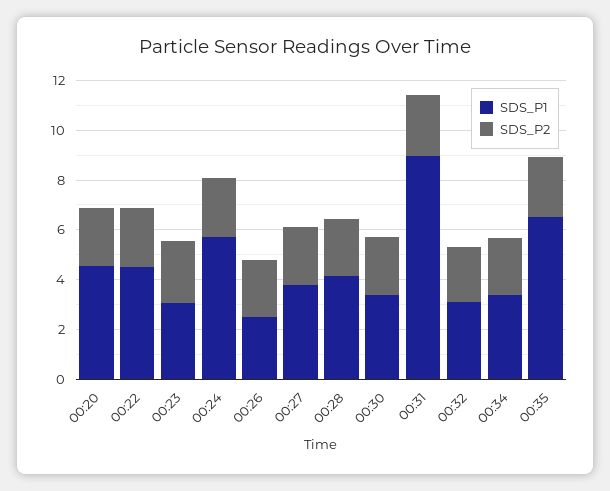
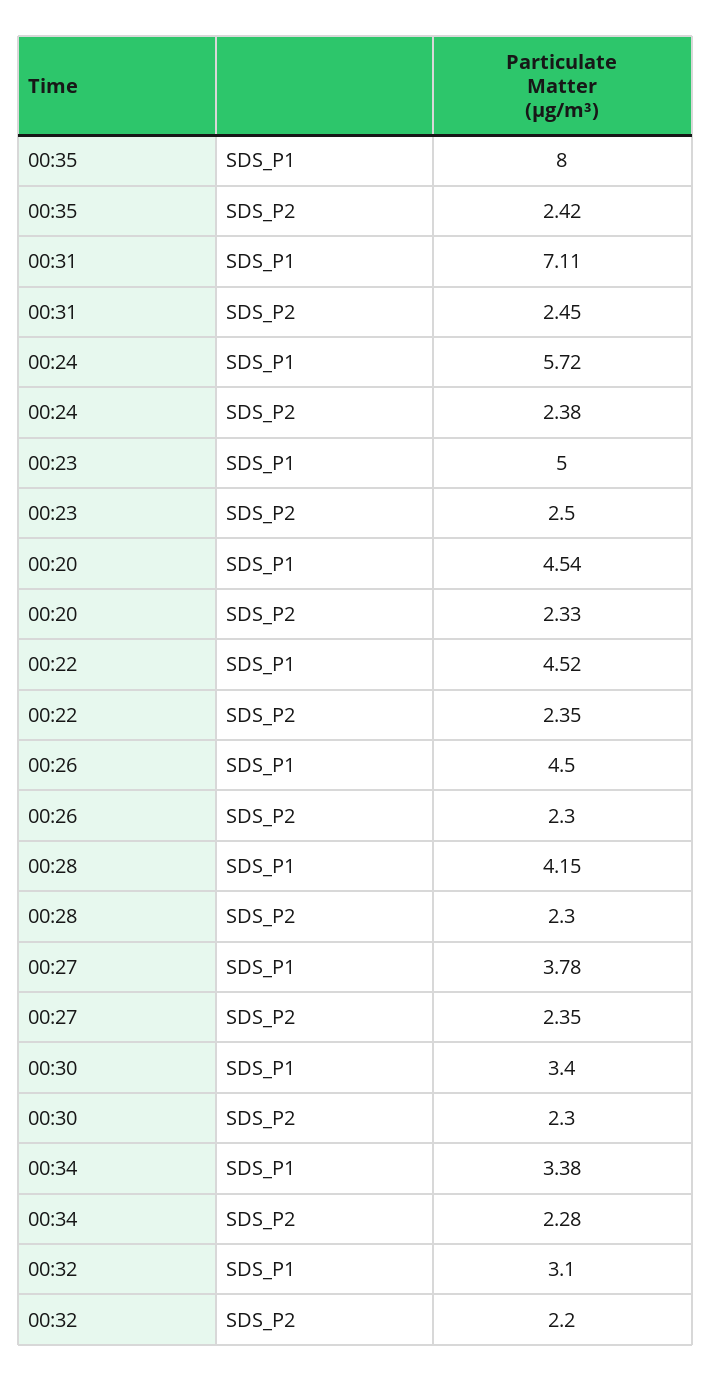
SDS_P1, 00:23: 3 -> 5
SDS_P1, 00:26: 2.5 -> 4.5
SDS_P1, 00:31: 9 -> 7.11
SDS_P1, 00:35: 6.5 -> 8

